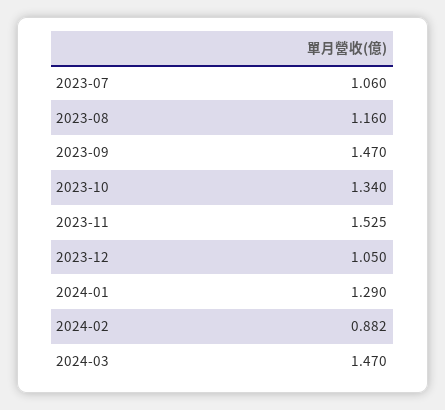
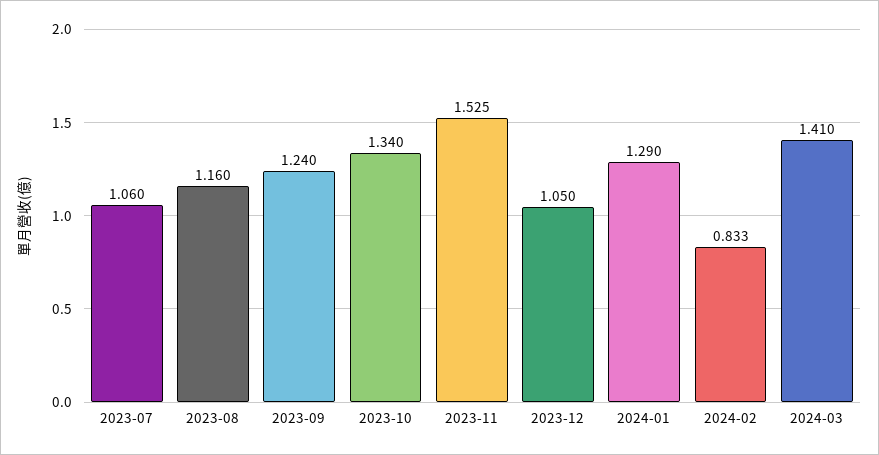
2023-09: 1.47 -> 1.24
2024-02: 0.882 -> 0.833
2024-03: 1.47 -> 1.41

